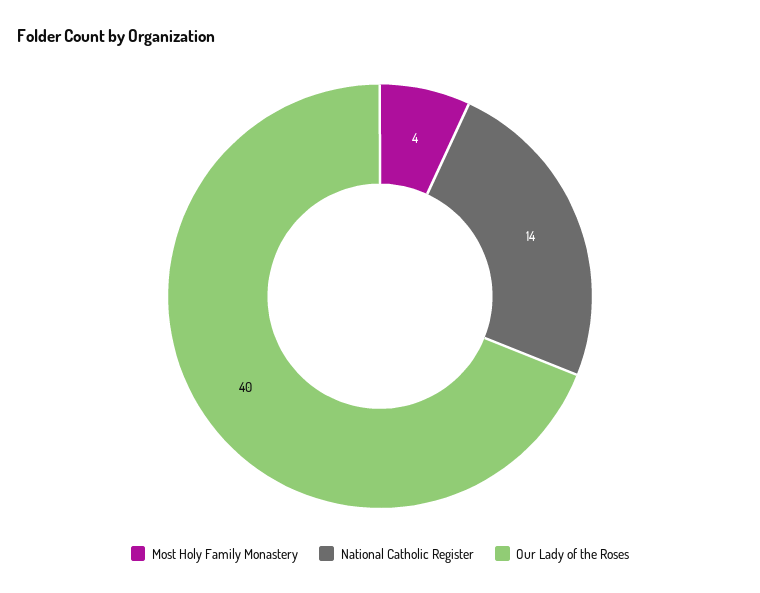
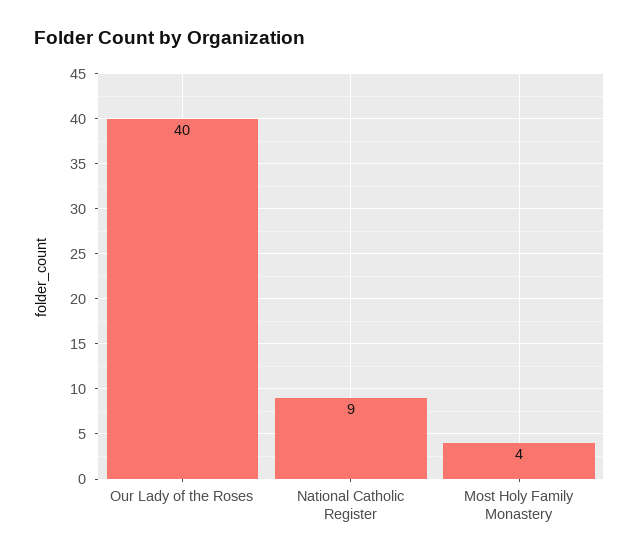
National Catholic Register: 14 -> 9

